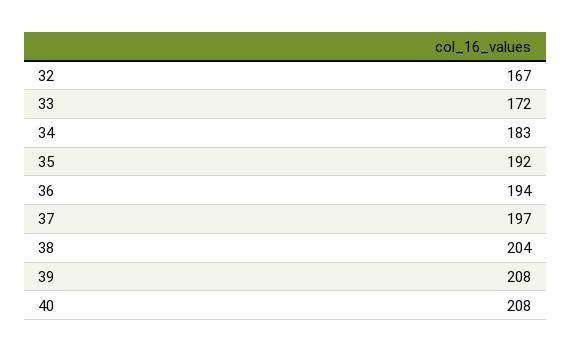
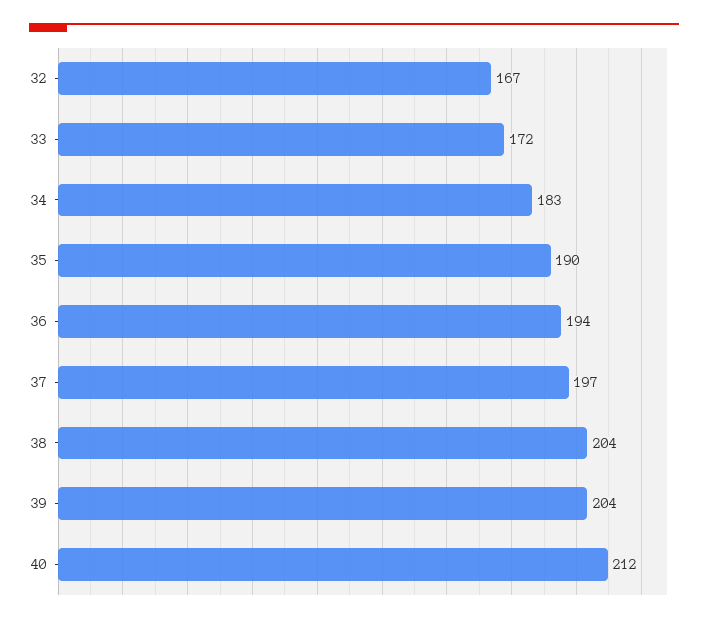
35: 192 -> 190
39: 208 -> 204
40: 208 -> 212

